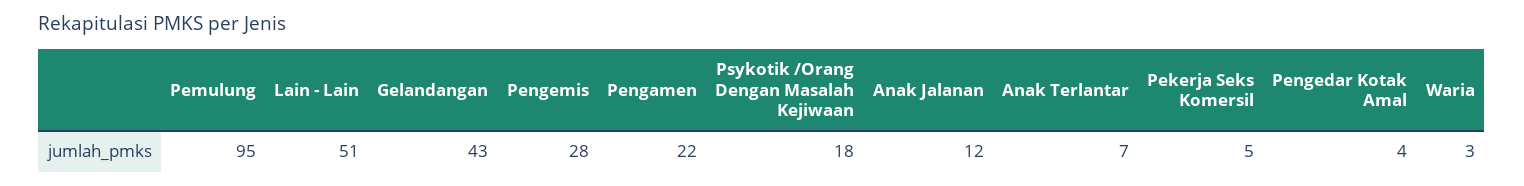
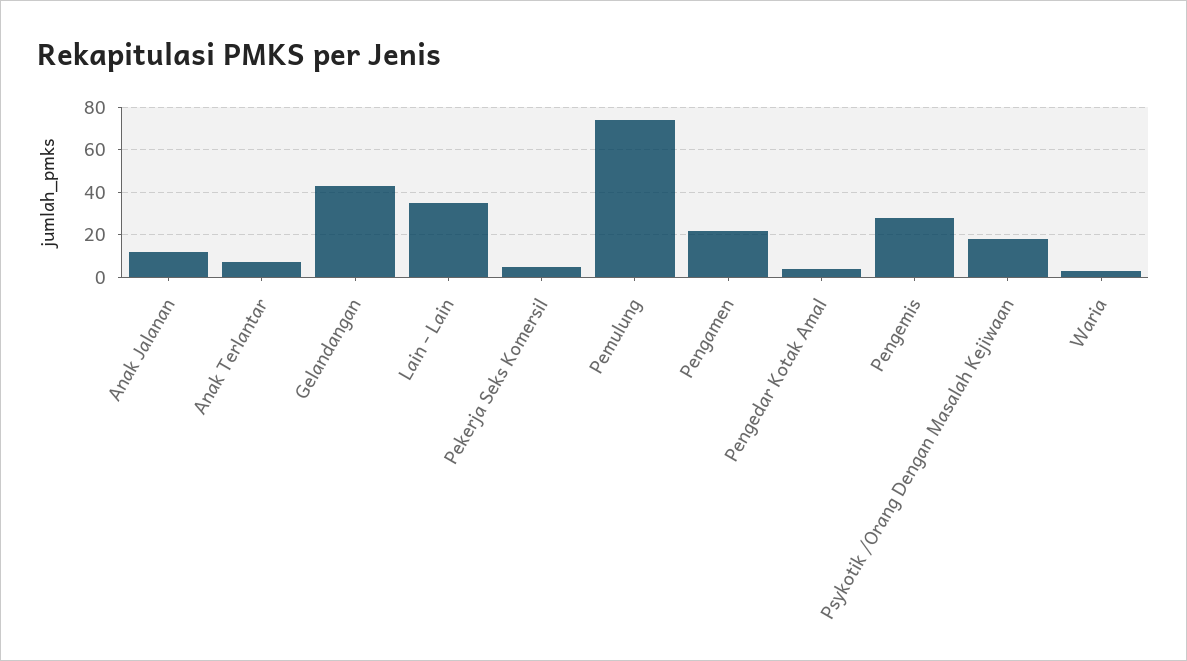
Pemulung: 95 -> 75
Lain - Lain: 51 -> 35

